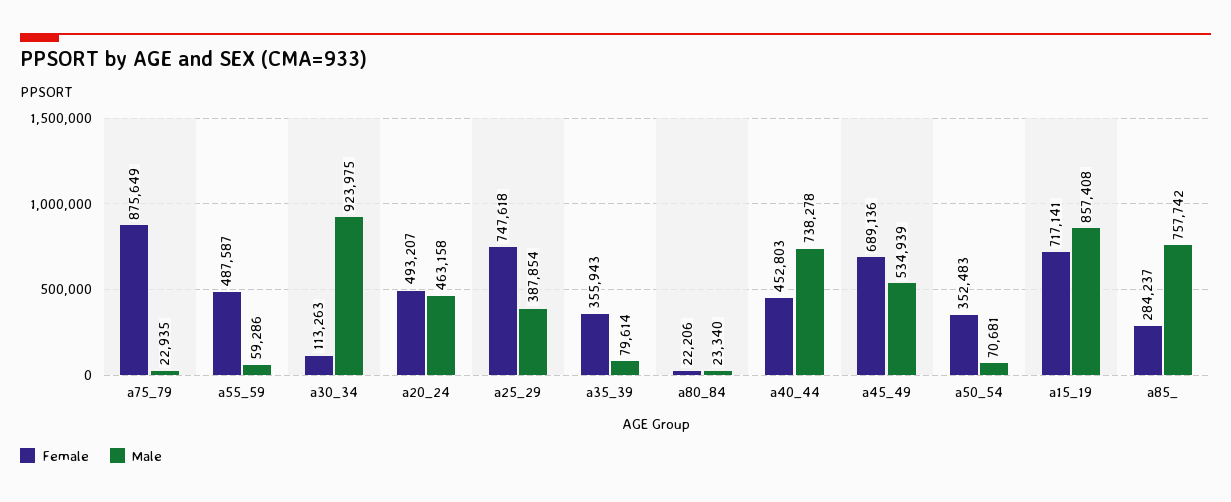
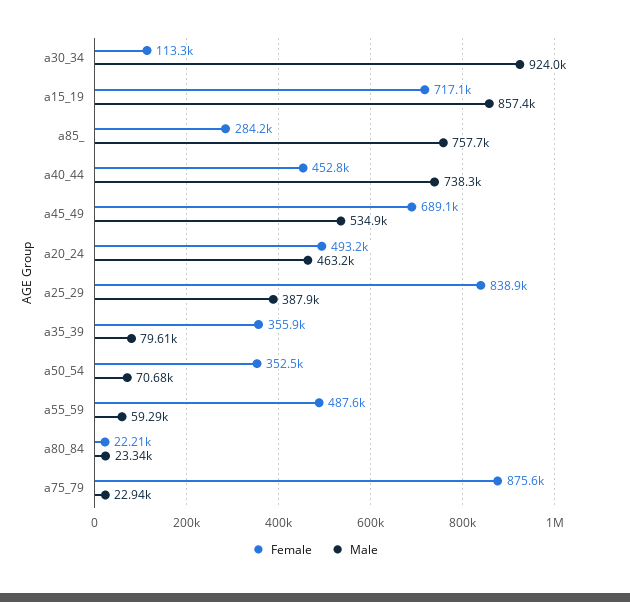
Female, a25_29: 747618 -> 838900

